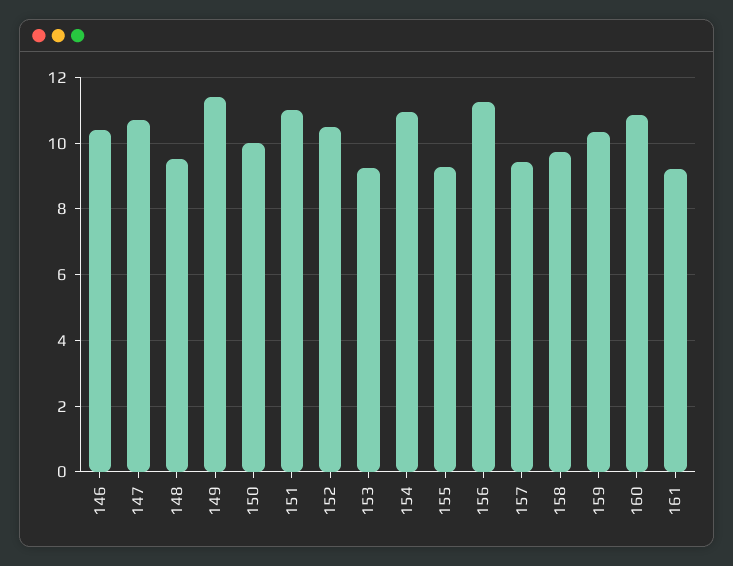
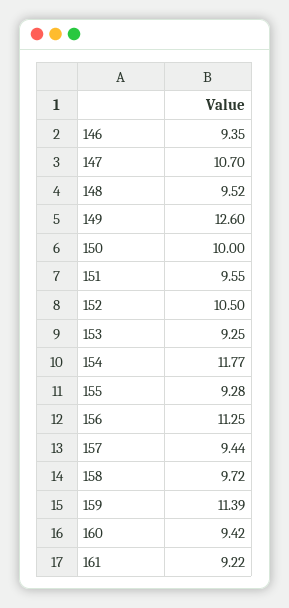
146: 10.4 -> 9.35
149: 11.4 -> 12.6
151: 11 -> 9.55
154: 11 -> 11.77
159: 10.4 -> 11.39
160: 10.8 -> 9.42

